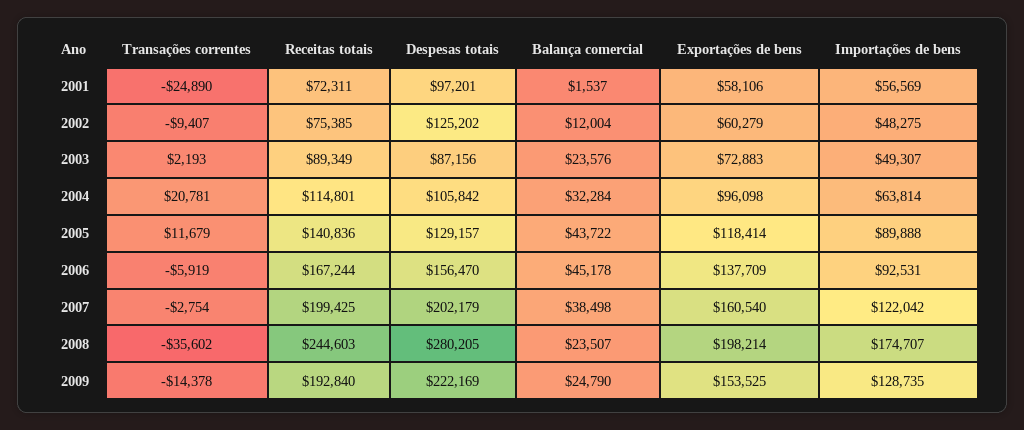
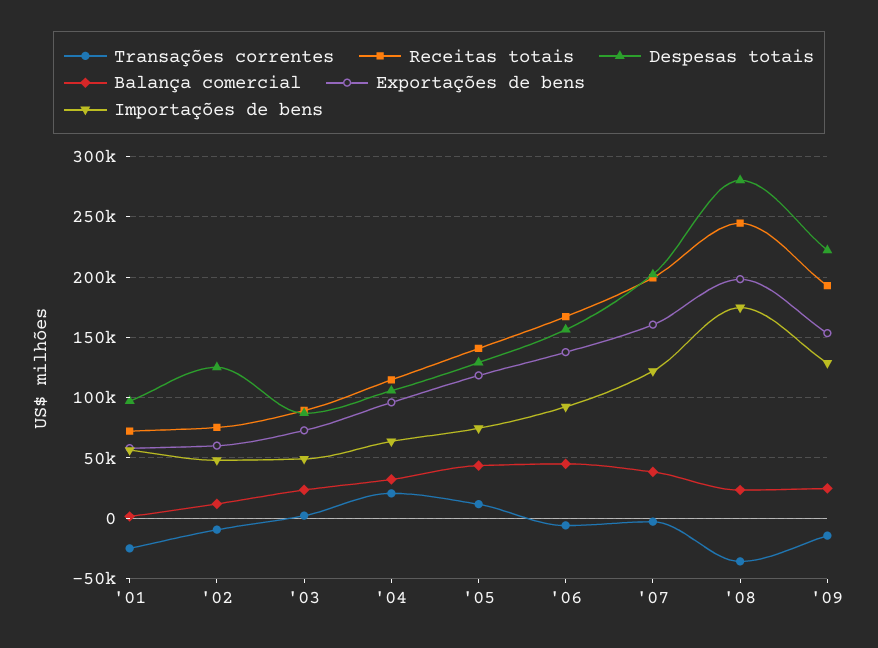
Importações de bens, 2005: 89888 -> 75000

